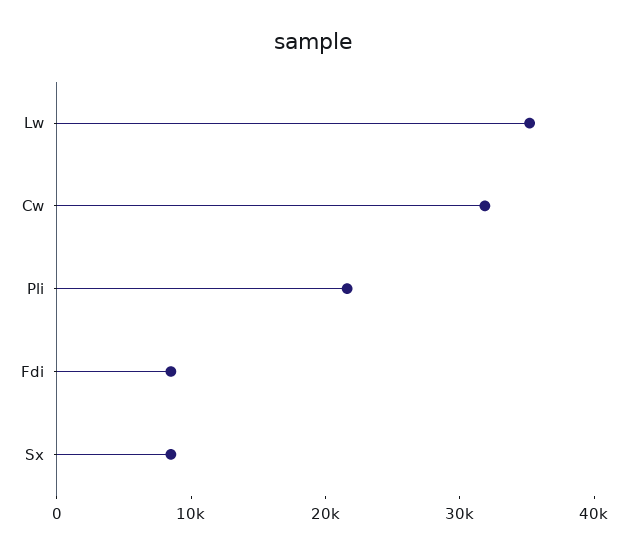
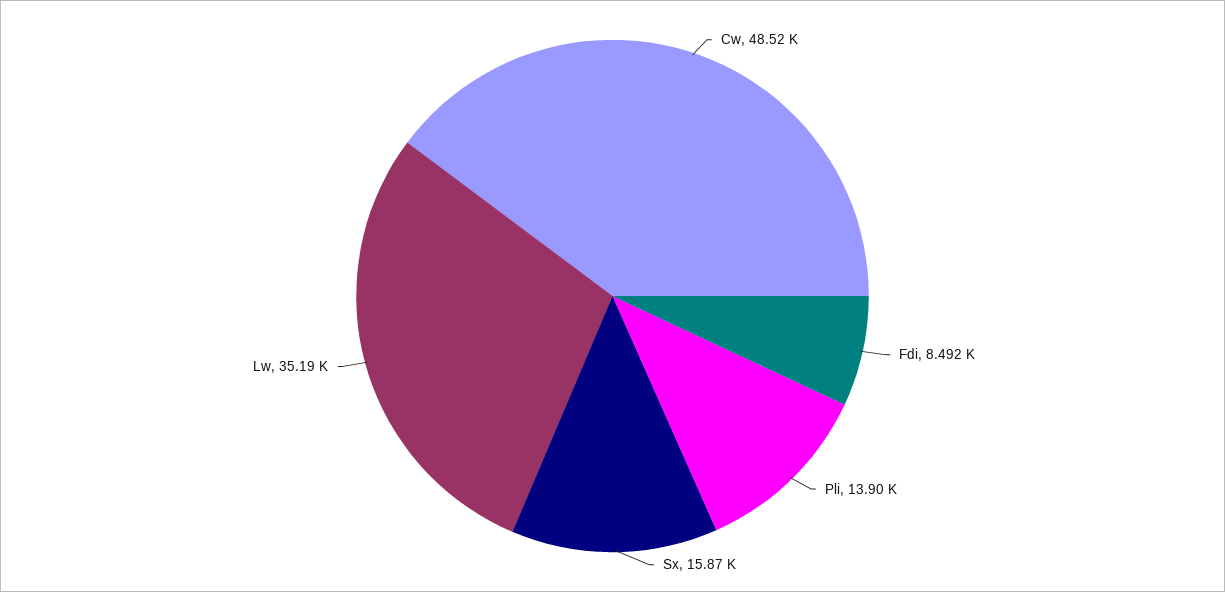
Cw: 32000 -> 48520
Pli: 22000 -> 13900
Sx: 8000 -> 15870

